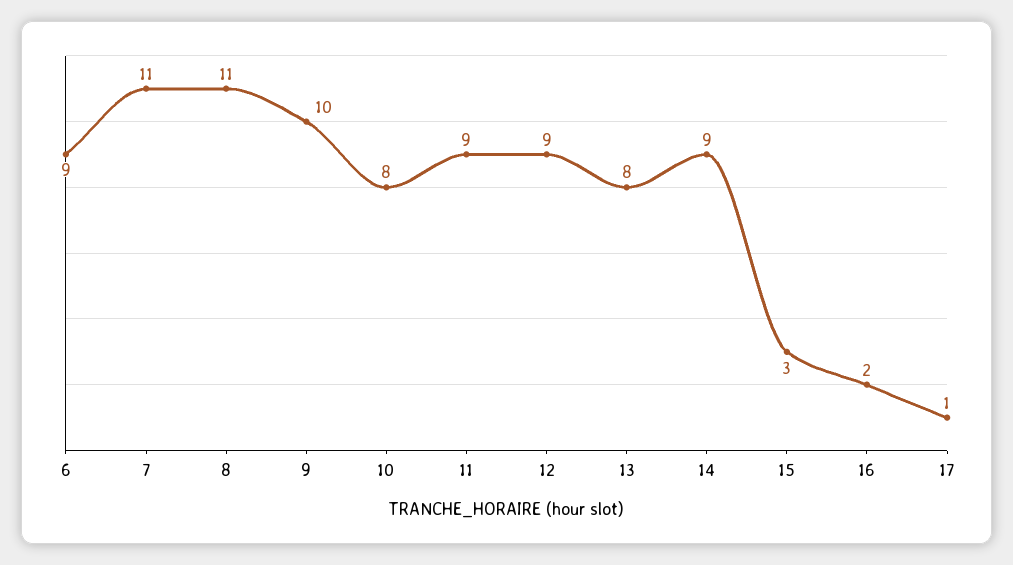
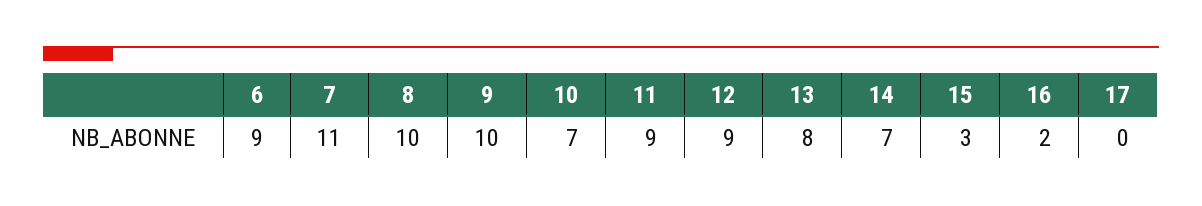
8: 11 -> 10
10: 8 -> 7
14: 9 -> 7
17: 1 -> 0

